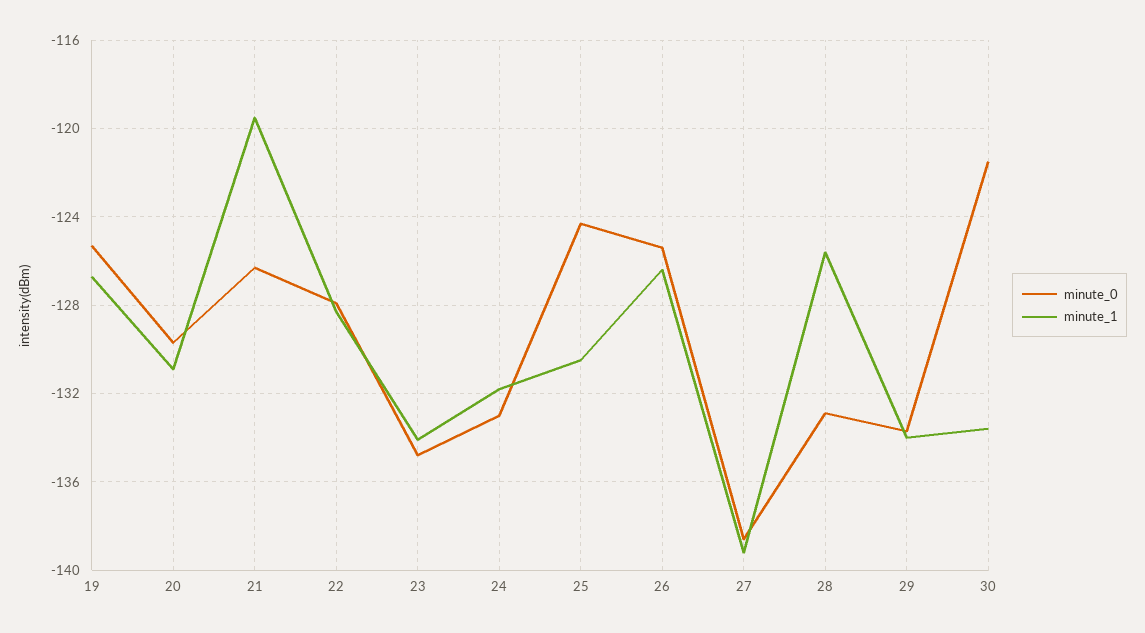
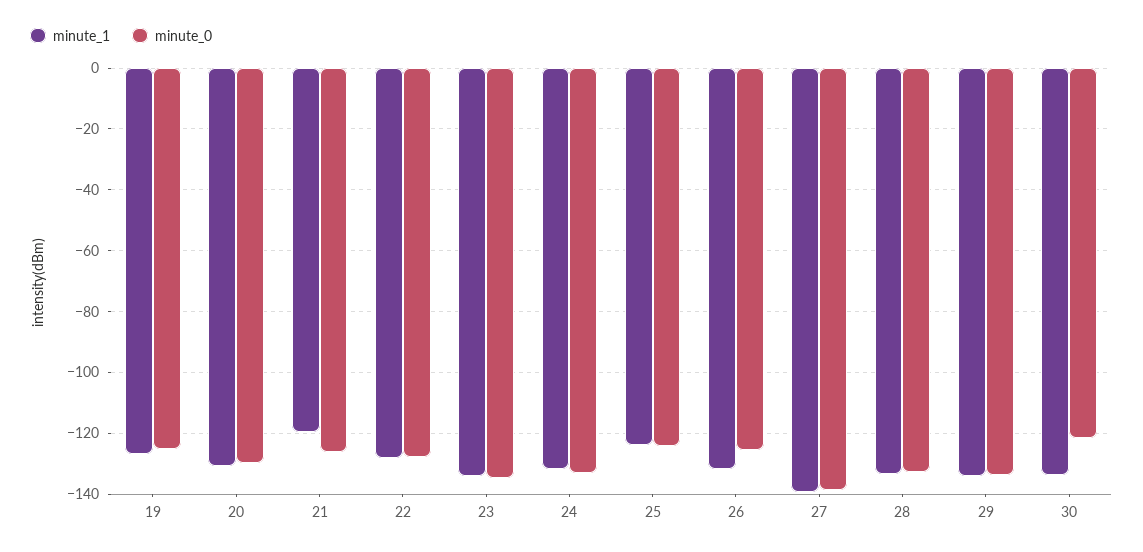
minute_1, 25: -130.5 -> -124
minute_1, 26: -126.5 -> -132
minute_1, 28: -125.5 -> -134

